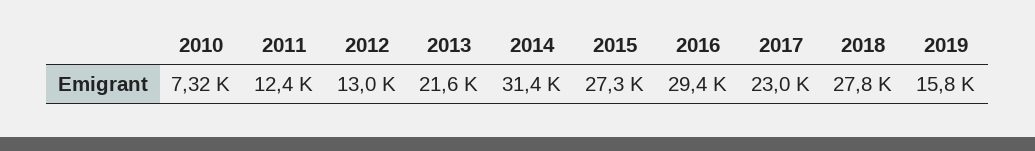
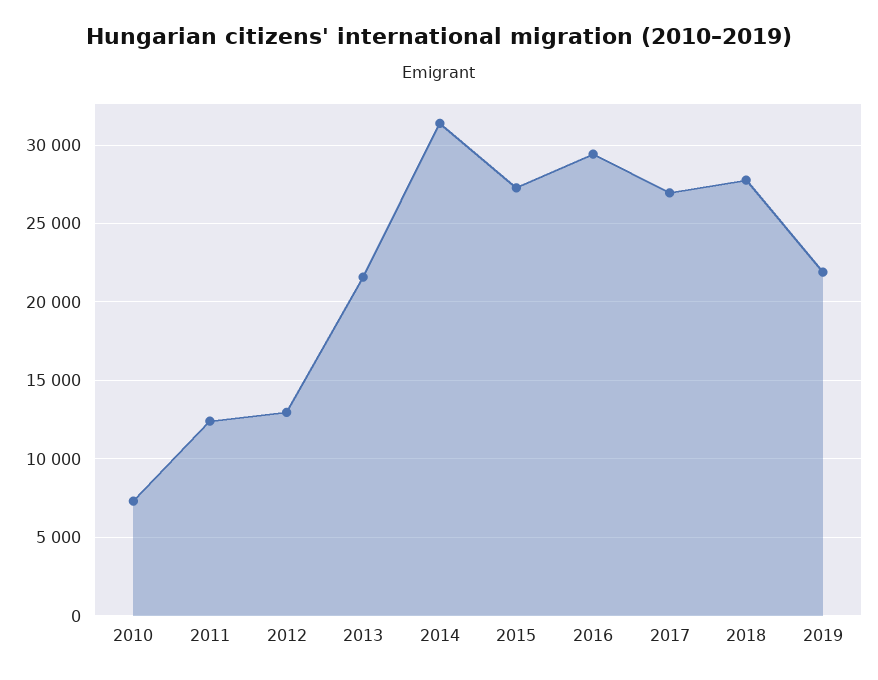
2017: 23000 -> 27000
2019: 15800 -> 22000

